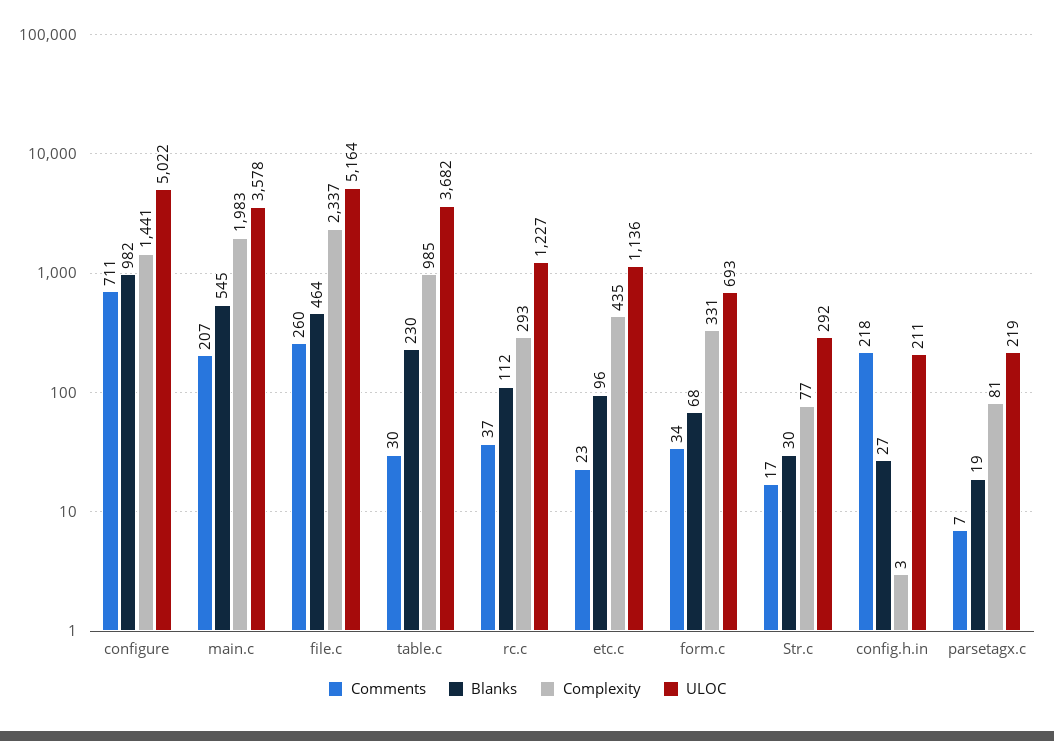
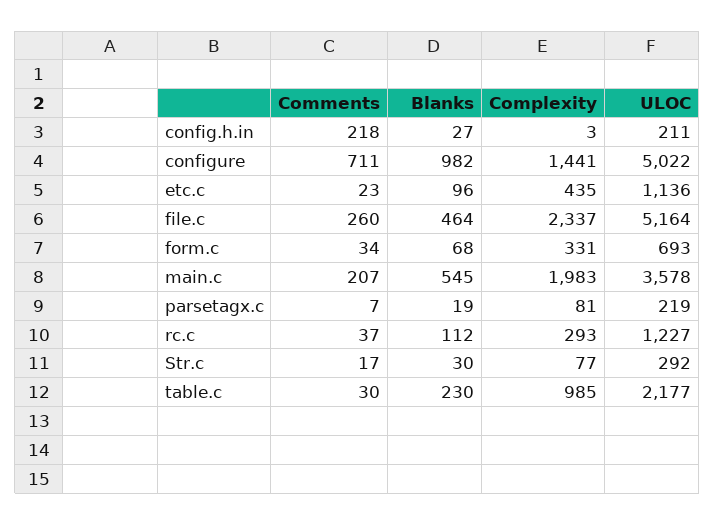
ULOC, table.c: 3682 -> 2177

